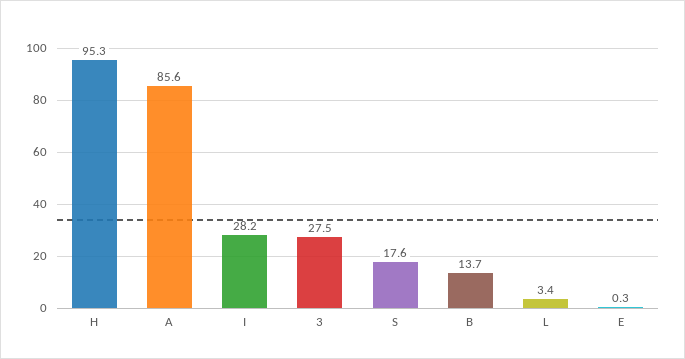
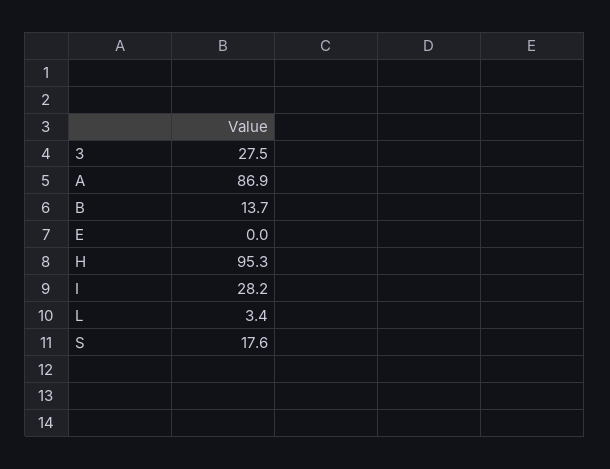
A: 85.6 -> 86.9
E: 0.3 -> 0

